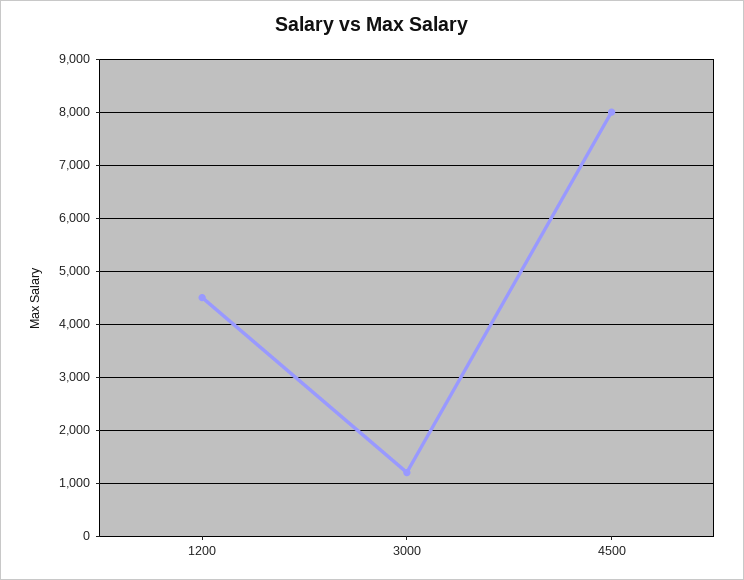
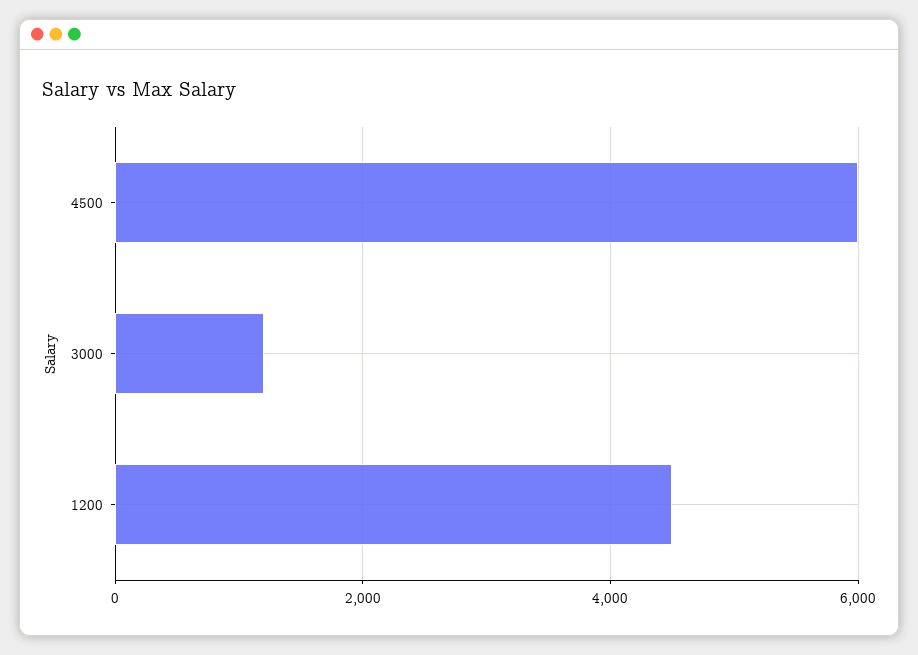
4500: 8000 -> 6000

